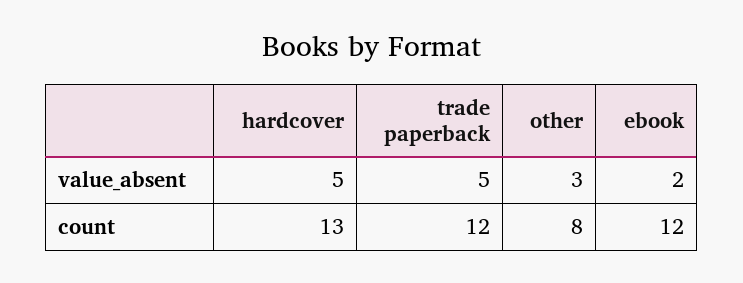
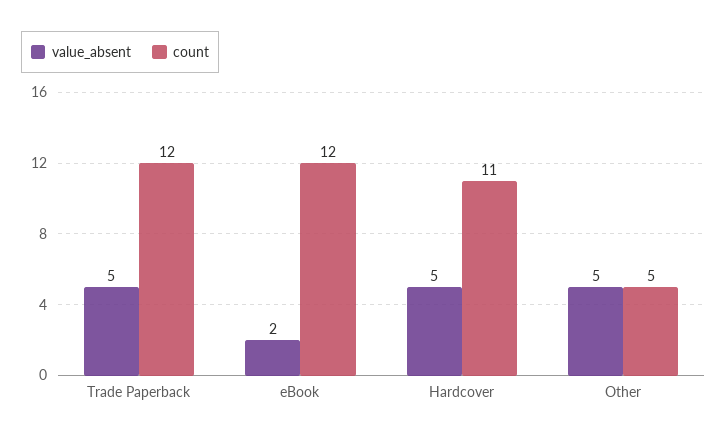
value_absent, other: 3 -> 5
count, hardcover: 13 -> 11
count, other: 8 -> 5

